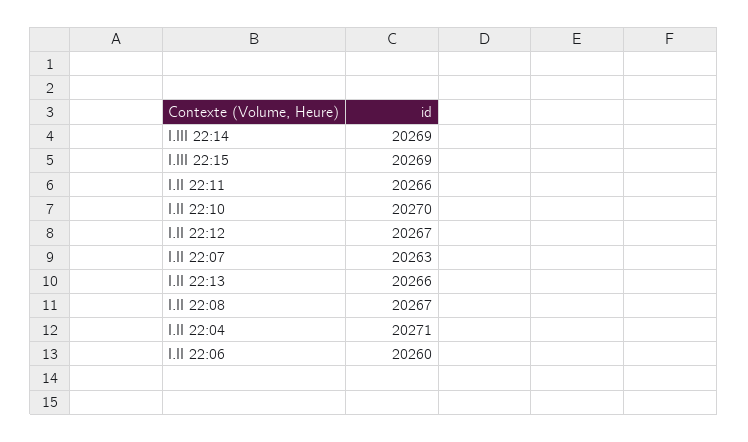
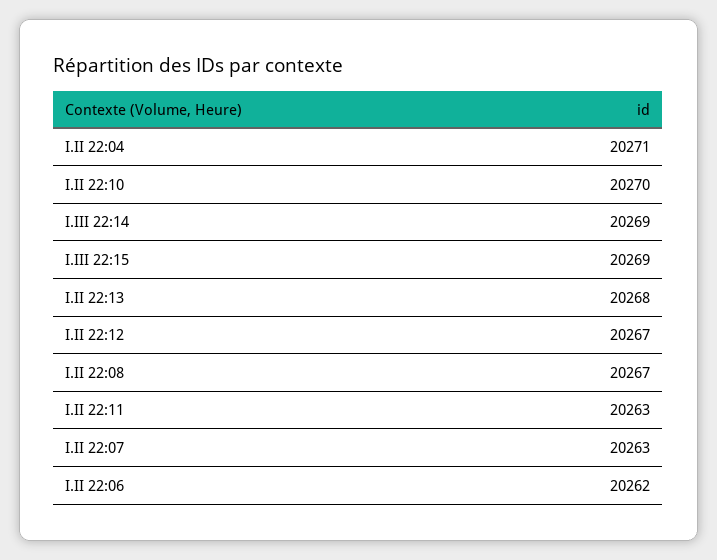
I.II 22:11: 20266 -> 20263
I.II 22:13: 20266 -> 20268
I.II 22:06: 20260 -> 20262

